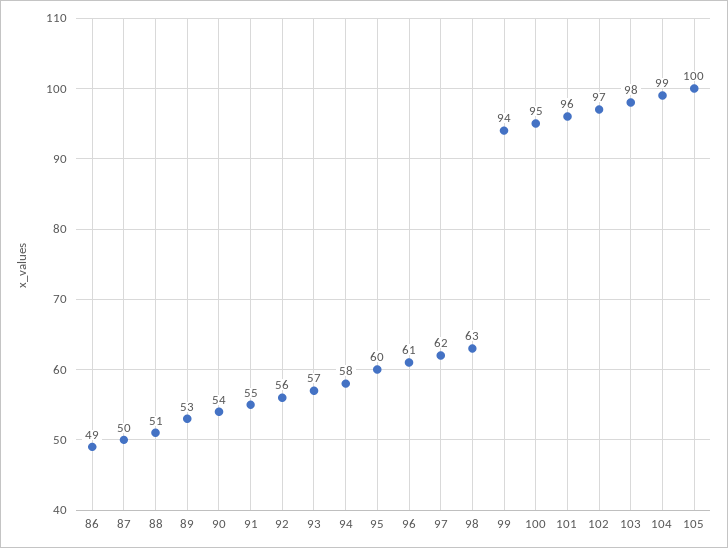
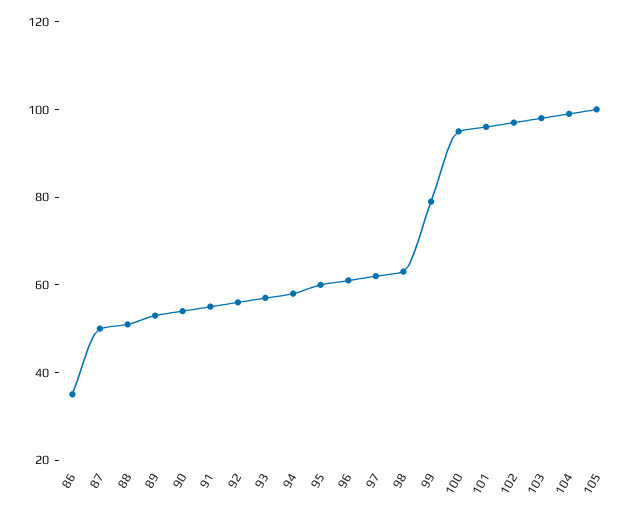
86: 49 -> 35
99: 94 -> 80

